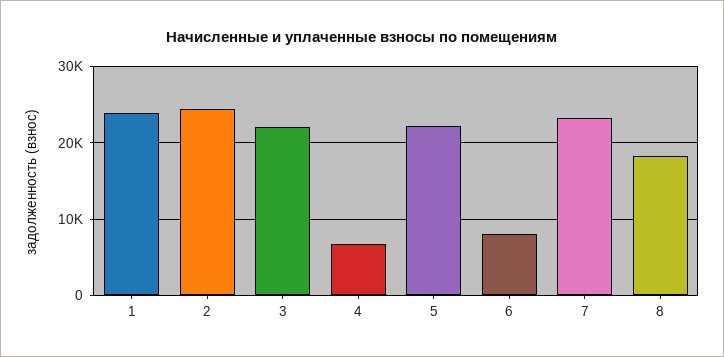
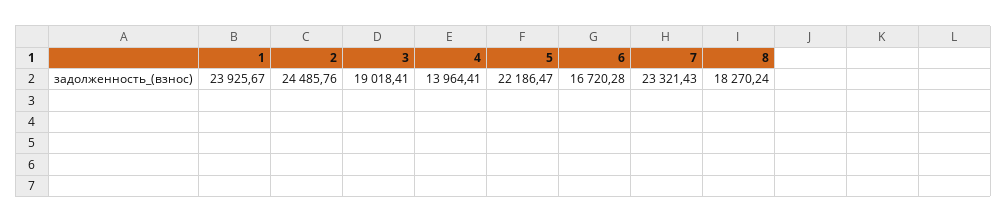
3: 22000 -> 19018.41
4: 7000 -> 13964.41
6: 8000 -> 16720.28

